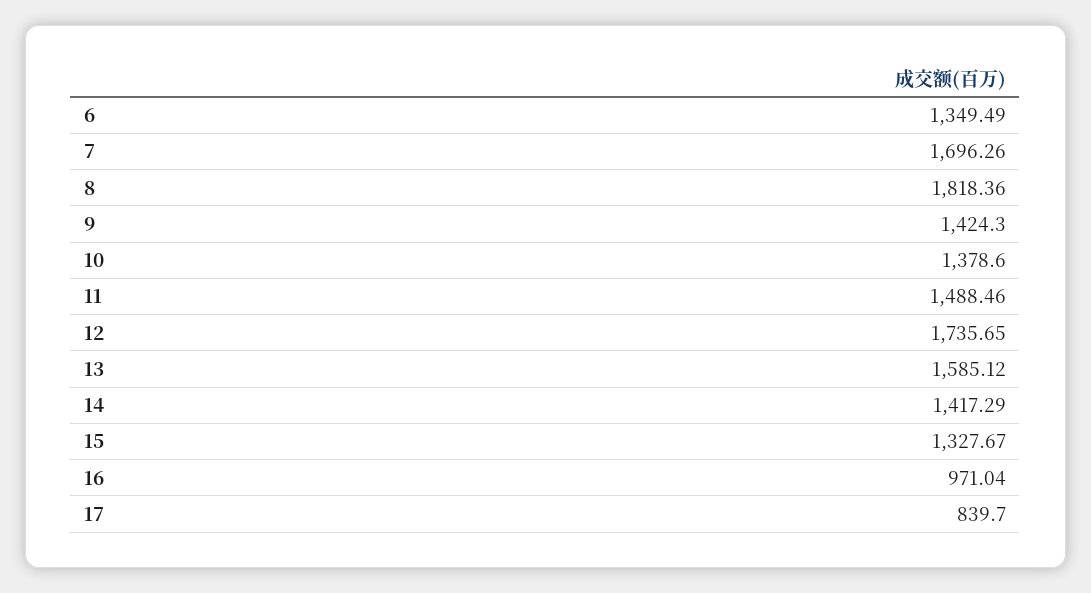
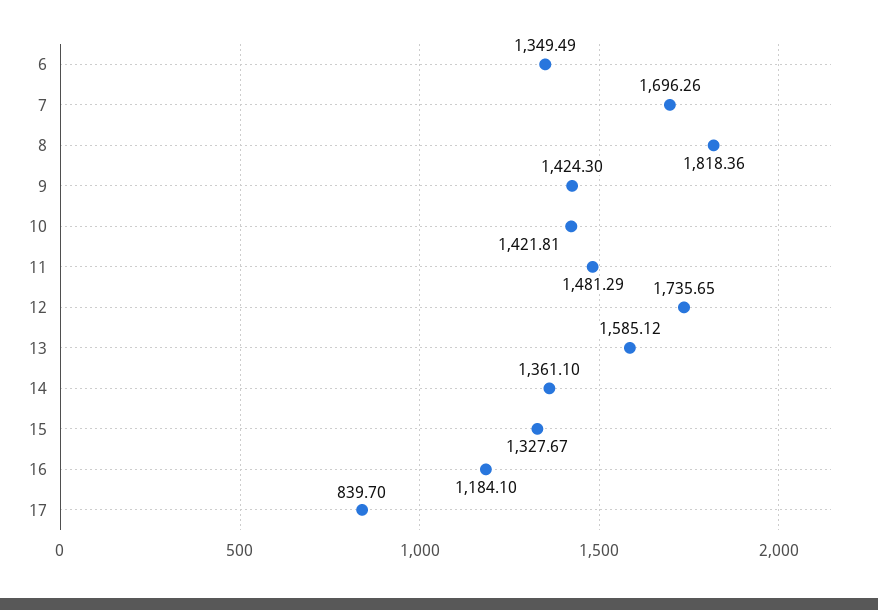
10: 1378.6 -> 1421.81
11: 1488.46 -> 1481.29
14: 1417.29 -> 1361.1
16: 971.04 -> 1184.1

